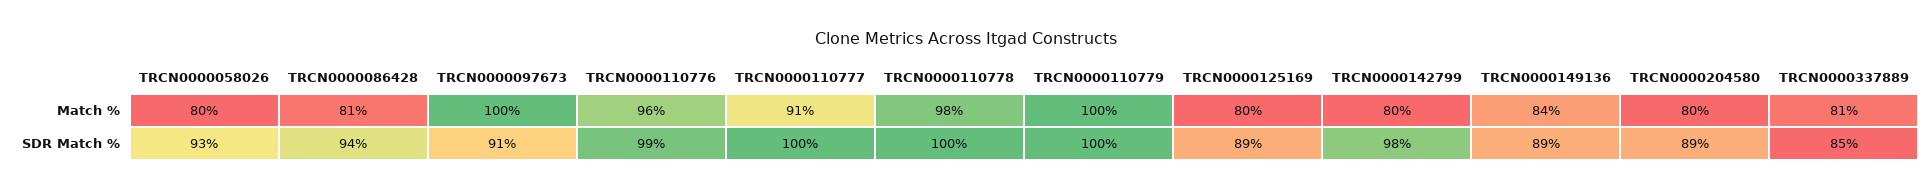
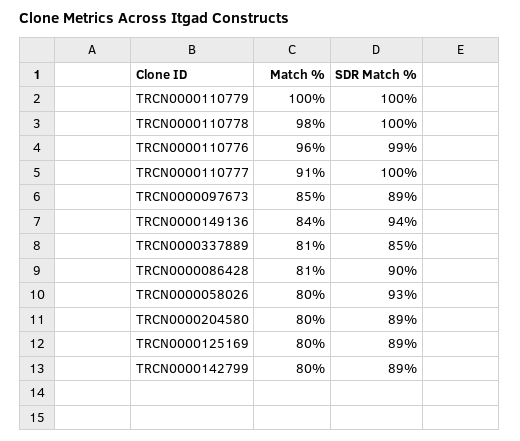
TRCN0000097673, Match %: 100 -> 85
TRCN0000086428, SDR Match %: 94 -> 90
TRCN0000097673, SDR Match %: 91 -> 89
TRCN0000142799, SDR Match %: 98 -> 89
TRCN0000149136, SDR Match %: 89 -> 94

